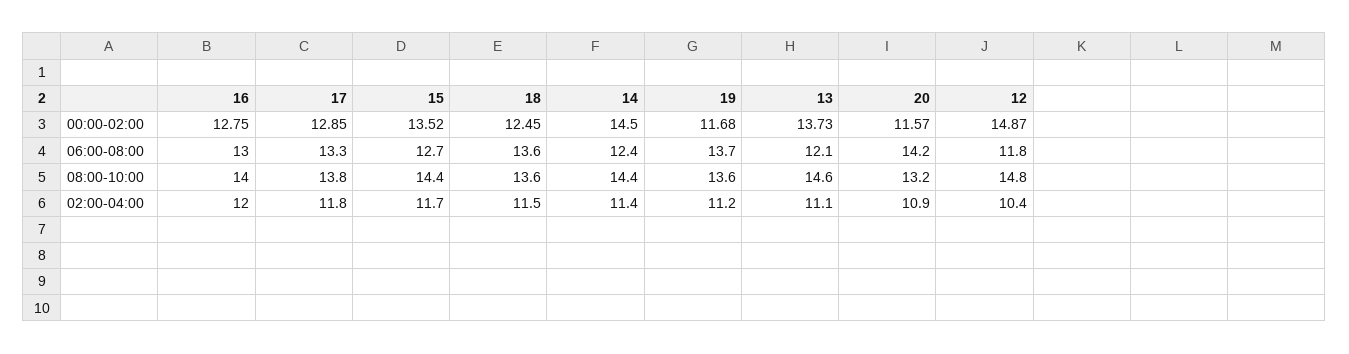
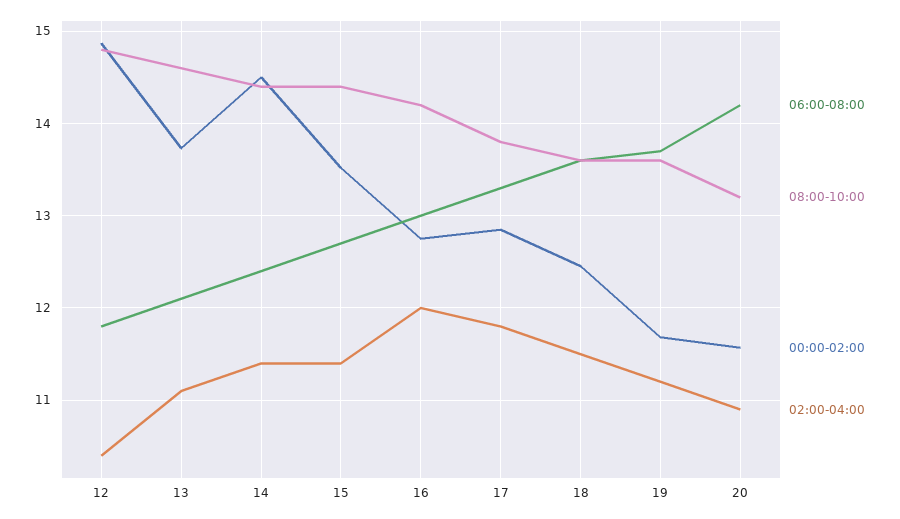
08:00-10:00, 16: 14 -> 14.2
02:00-04:00, 15: 11.7 -> 11.4

